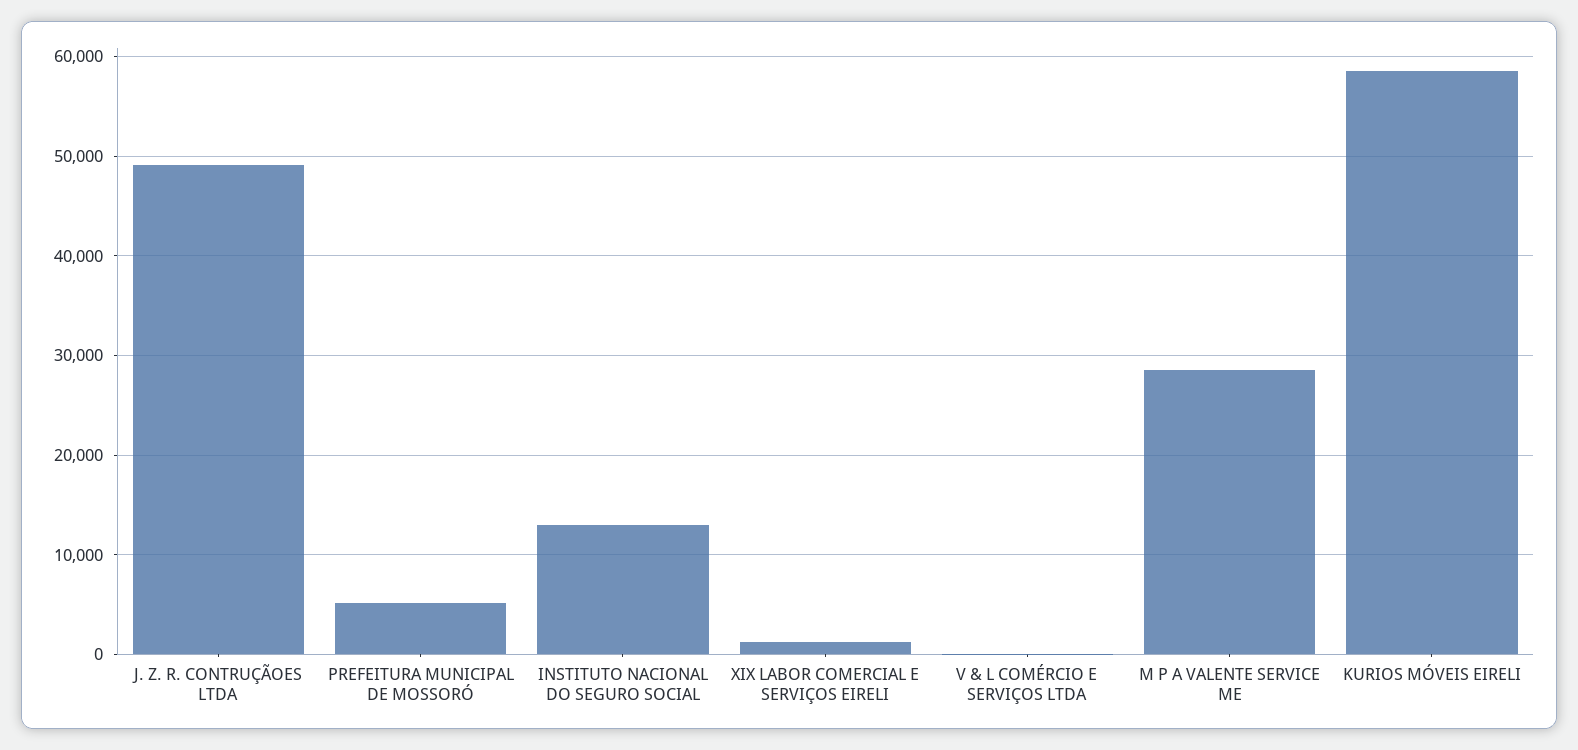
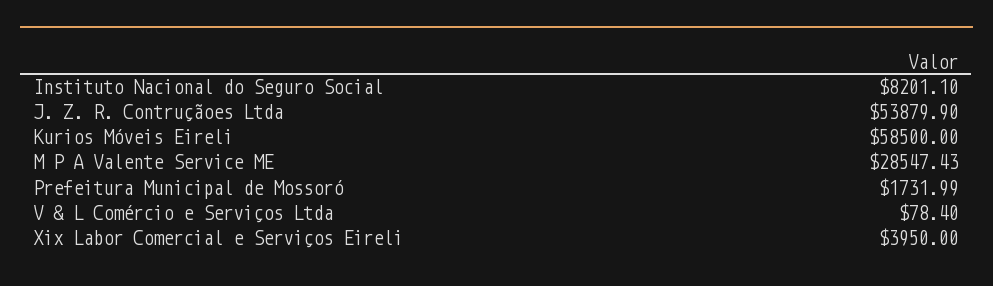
J. Z. R. CONTRUÇÃOES LTDA: 49000 -> 53879.9
PREFEITURA MUNICIPAL DE MOSSORÓ: 5000 -> 1731.99
INSTITUTO NACIONAL DO SEGURO SOCIAL: 13000 -> 8201.1
XIX LABOR COMERCIAL E SERVIÇOS EIRELI: 1000 -> 3950

